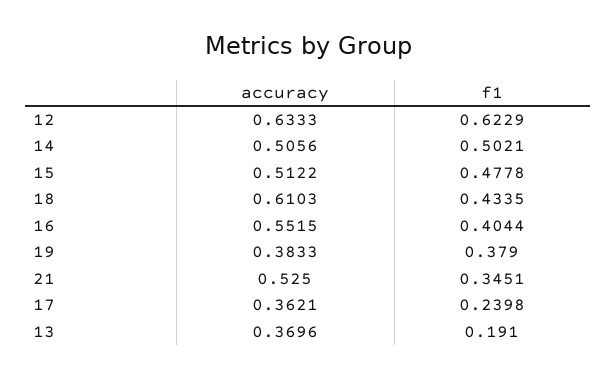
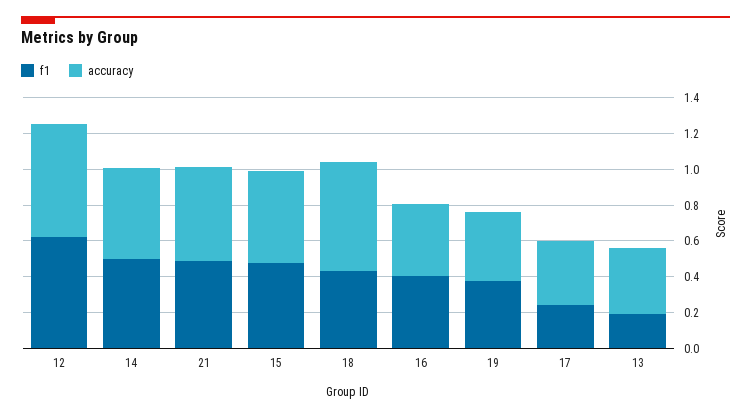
accuracy, 16: 0.5515 -> 0.4
f1, 21: 0.3451 -> 0.5

